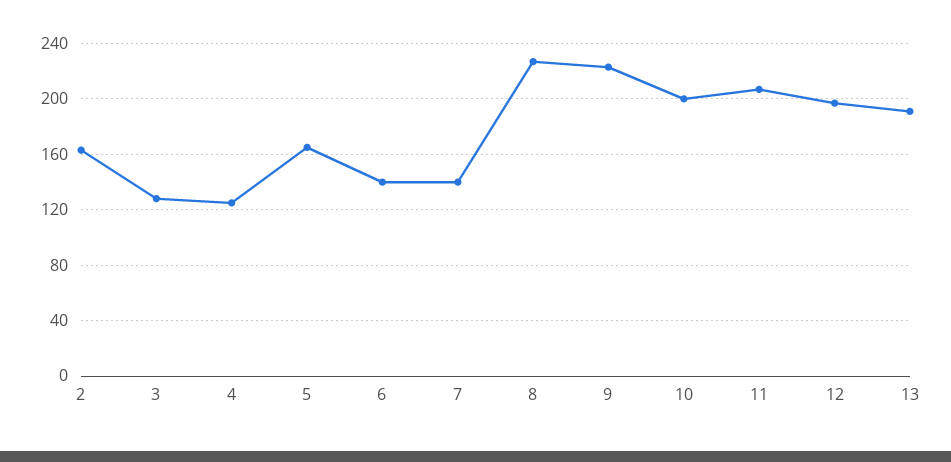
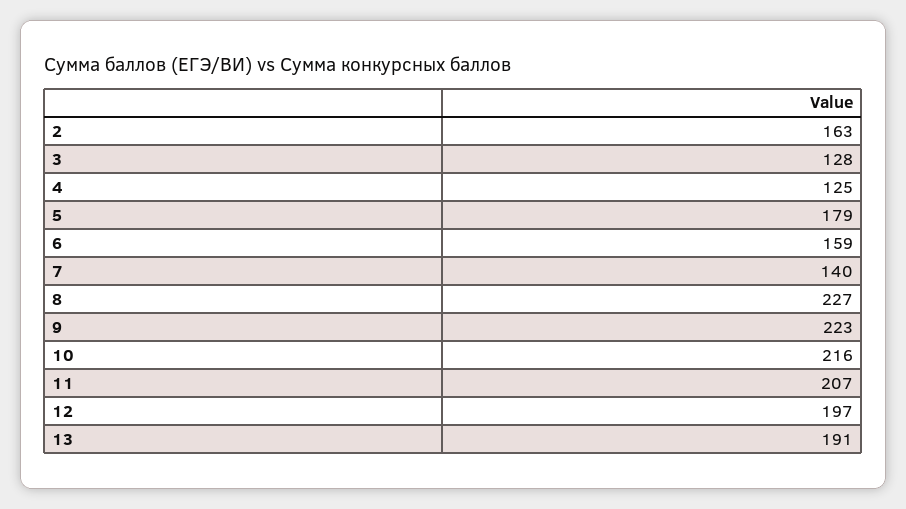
5: 165 -> 179
6: 140 -> 159
10: 200 -> 216

